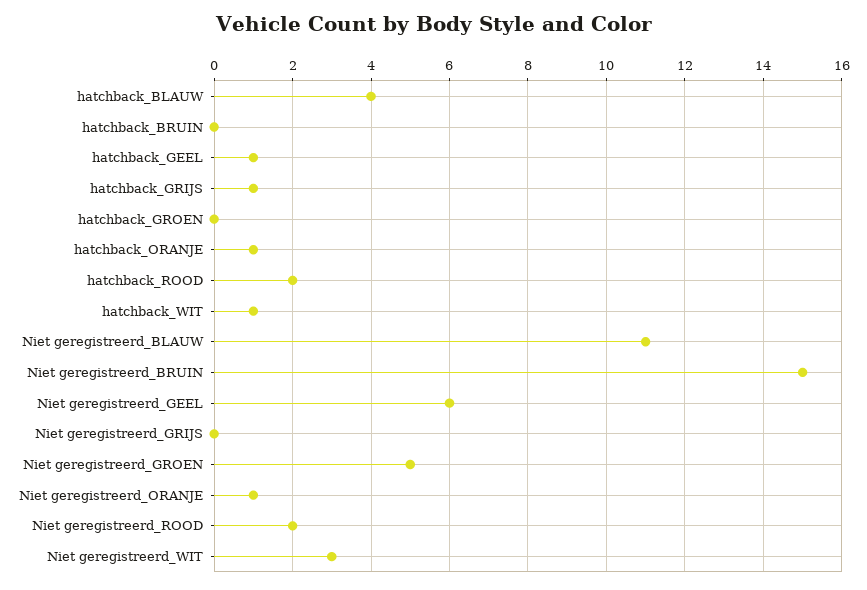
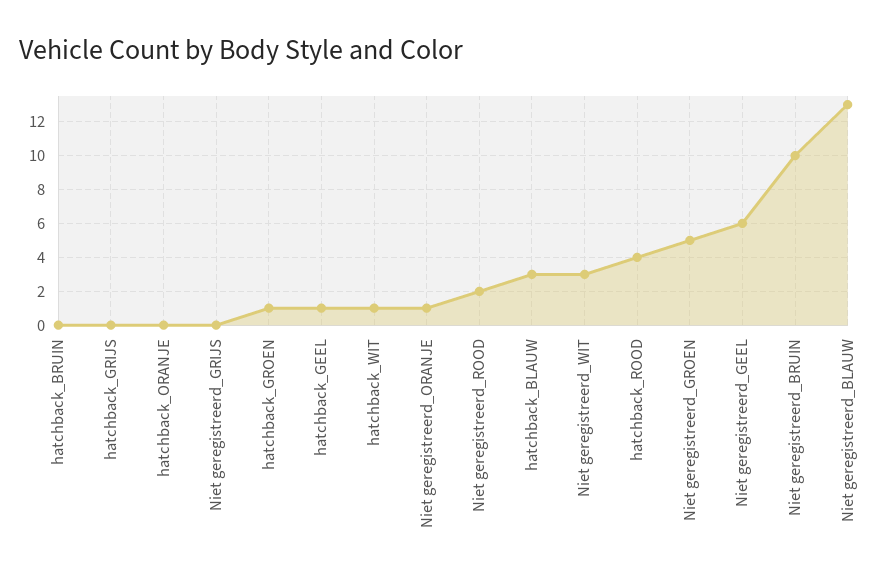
hatchback_BLAUW: 4 -> 3
hatchback_GRIJS: 1 -> 0
hatchback_GROEN: 0 -> 1
hatchback_ORANJE: 1 -> 0
hatchback_ROOD: 2 -> 4
Niet geregistreerd_BLAUW: 11 -> 13
Niet geregistreerd_BRUIN: 15 -> 10

